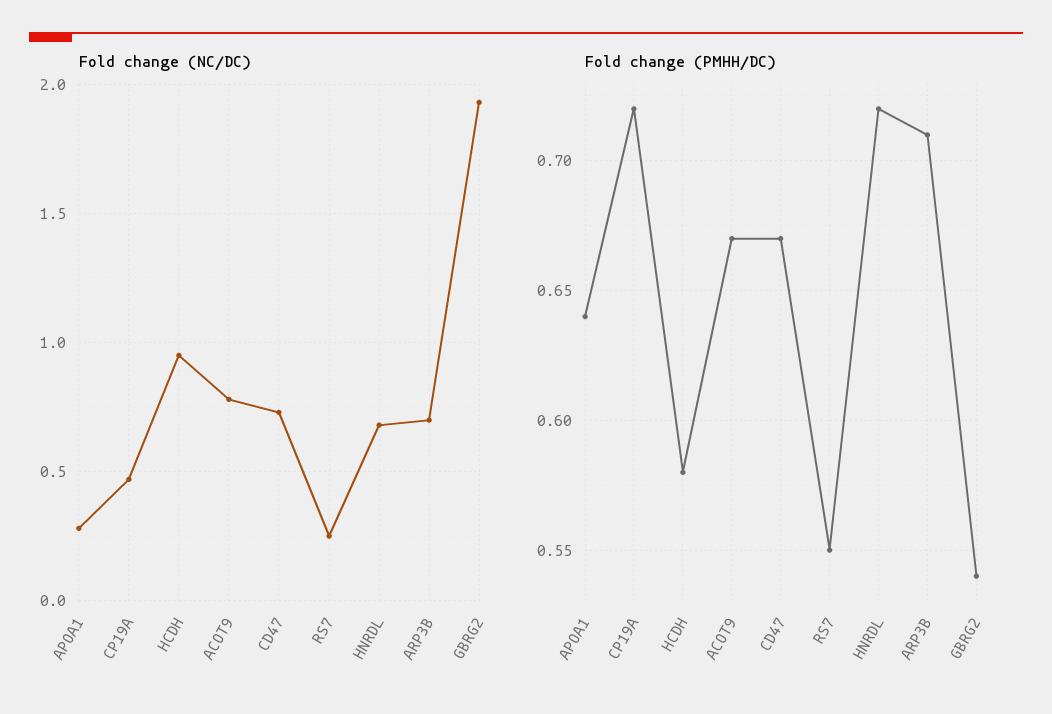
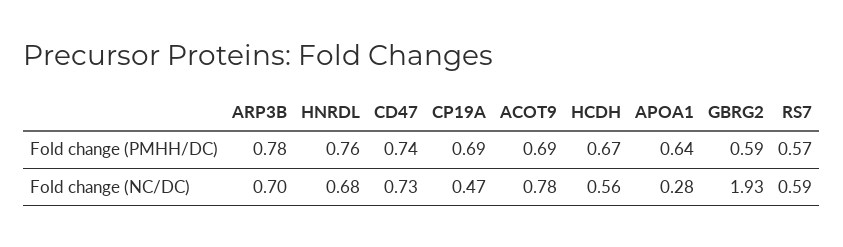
Fold change (NC/DC), HCDH: 0.95 -> 0.56
Fold change (NC/DC), RS7: 0.25 -> 0.59
Fold change (PMHH/DC), CP19A: 0.72 -> 0.69
Fold change (PMHH/DC), HCDH: 0.58 -> 0.67
Fold change (PMHH/DC), ACOT9: 0.67 -> 0.69
Fold change (PMHH/DC), CD47: 0.67 -> 0.74
Fold change (PMHH/DC), RS7: 0.55 -> 0.57
Fold change (PMHH/DC), HNRDL: 0.72 -> 0.76
Fold change (PMHH/DC), ARP3B: 0.71 -> 0.78
Fold change (PMHH/DC), GBRG2: 0.54 -> 0.59

